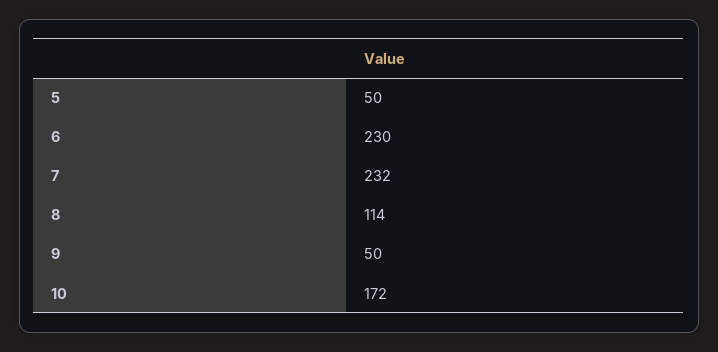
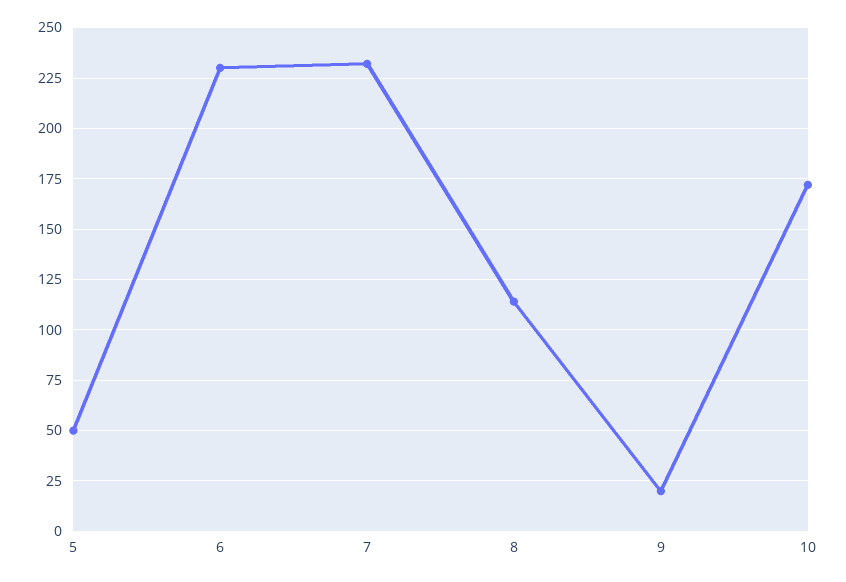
9: 50 -> 20

